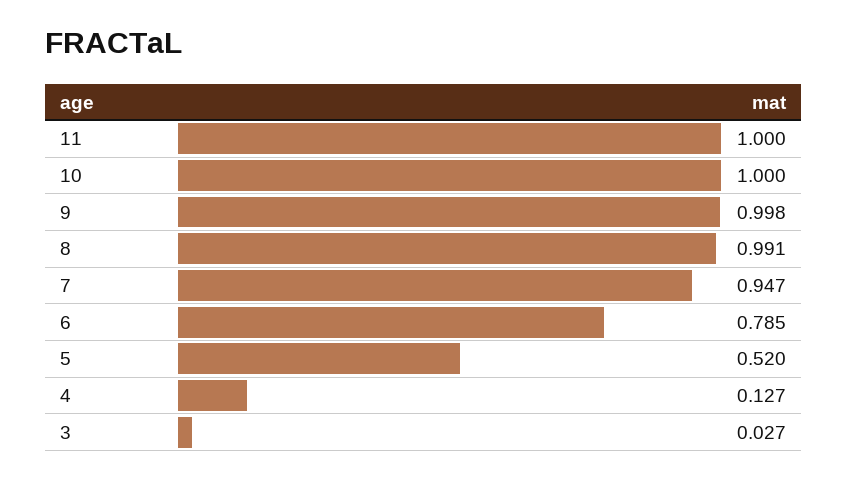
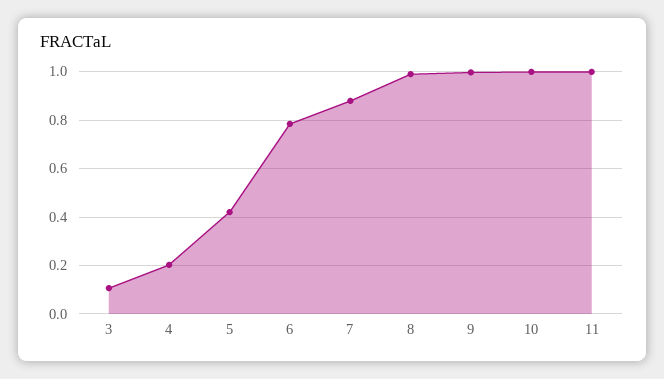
7: 0.947 -> 0.875
5: 0.52 -> 0.425
4: 0.127 -> 0.2
3: 0.027 -> 0.1

